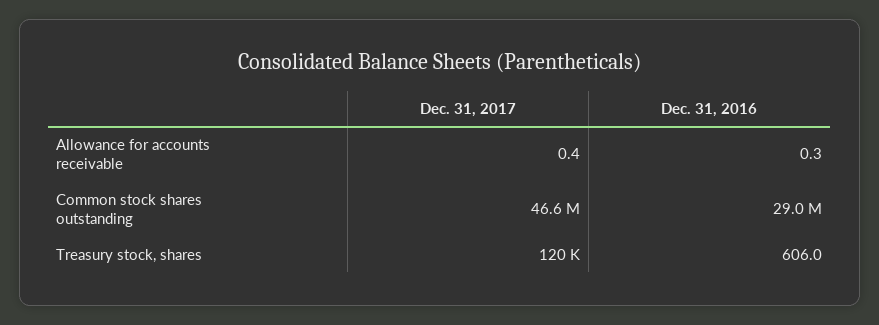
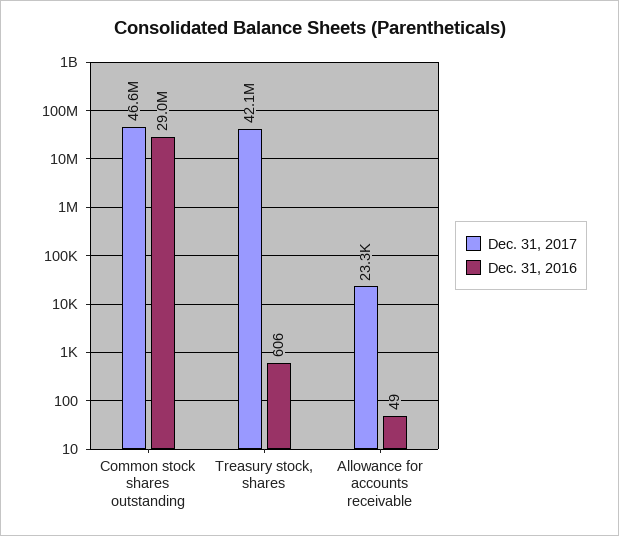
Dec. 31, 2017, Allowance for accounts receivable: 0.4 -> 23300
Dec. 31, 2016, Allowance for accounts receivable: 0.3 -> 49
Dec. 31, 2017, Treasury stock, shares: 120000 -> 42100000

